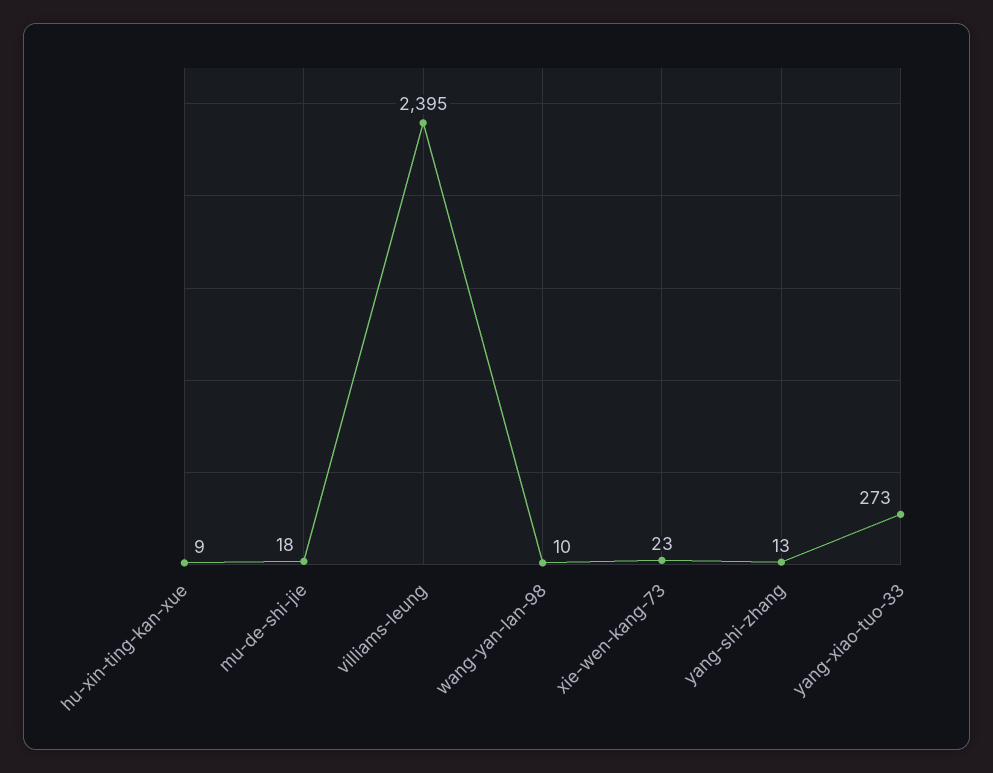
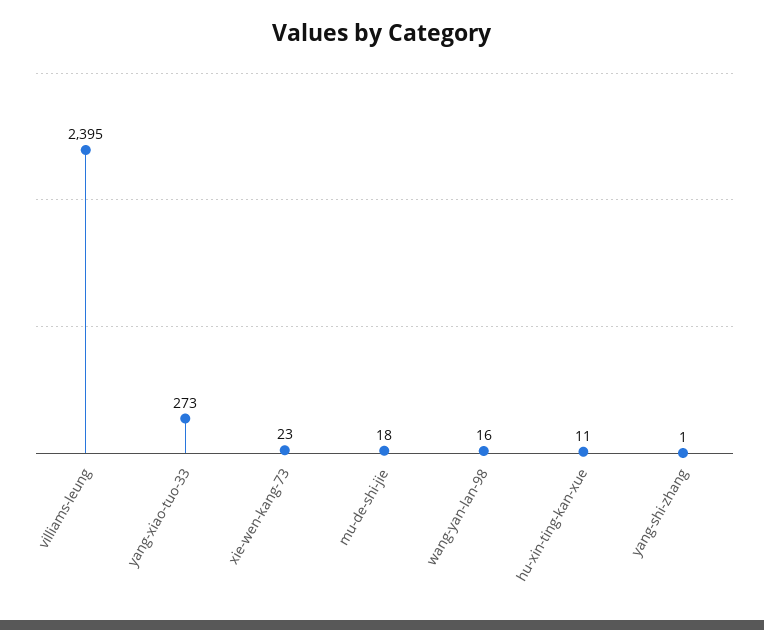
hu-xin-ting-kan-xue: 9 -> 11
wang-yan-lan-98: 10 -> 16
yang-shi-zhang: 13 -> 1

